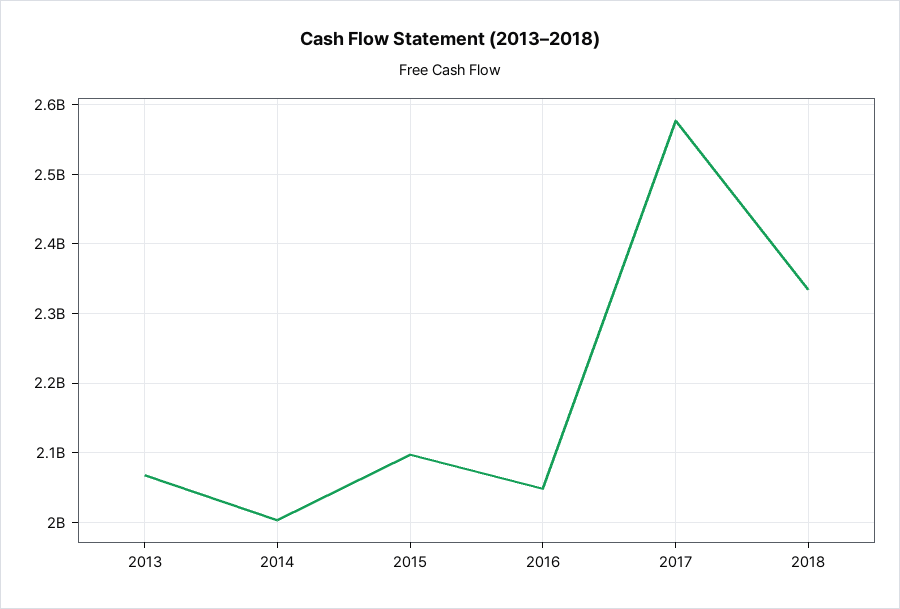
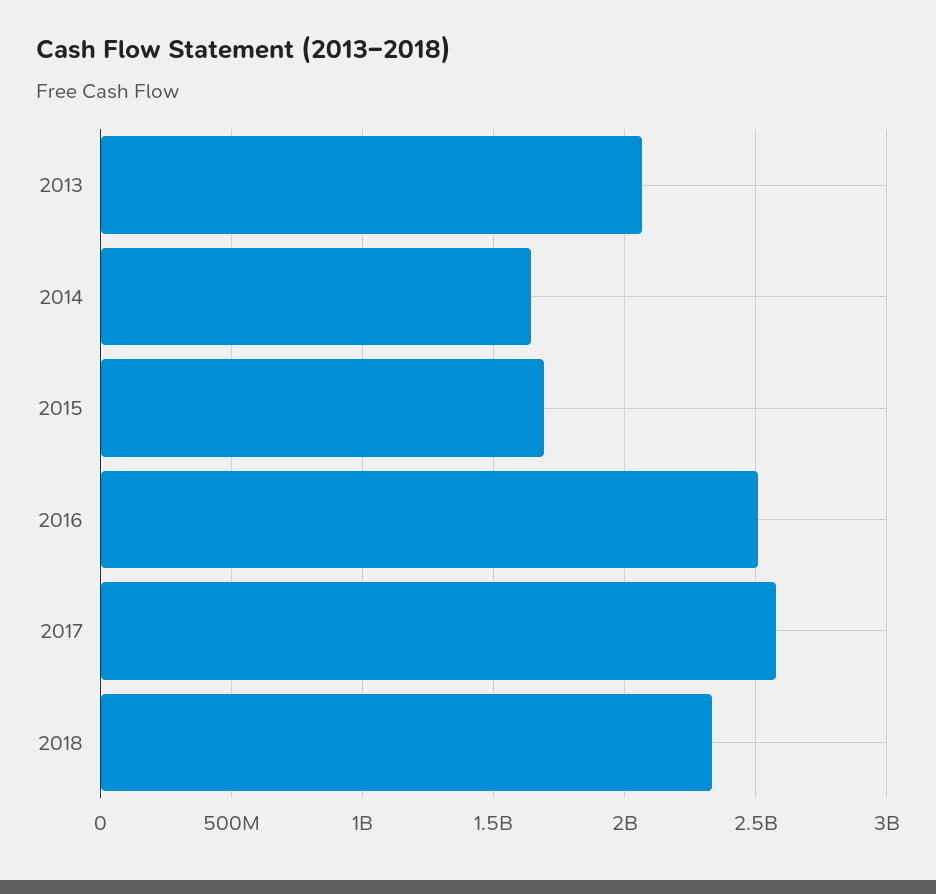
2014: 2000000000 -> 1650000000
2015: 2100000000 -> 1700000000
2016: 2050000000 -> 2500000000

